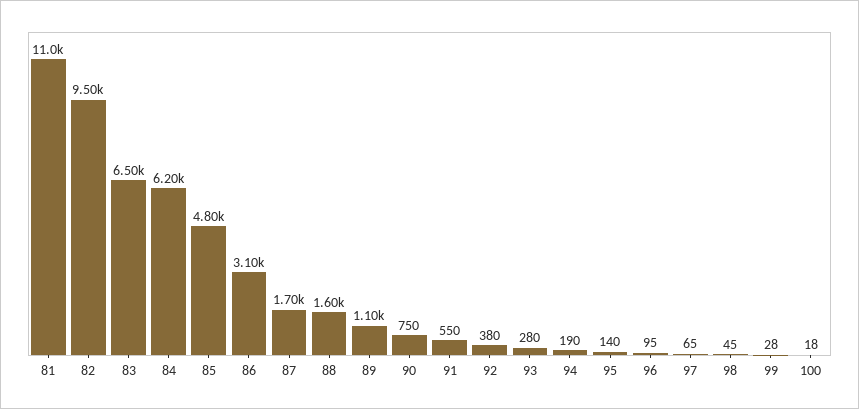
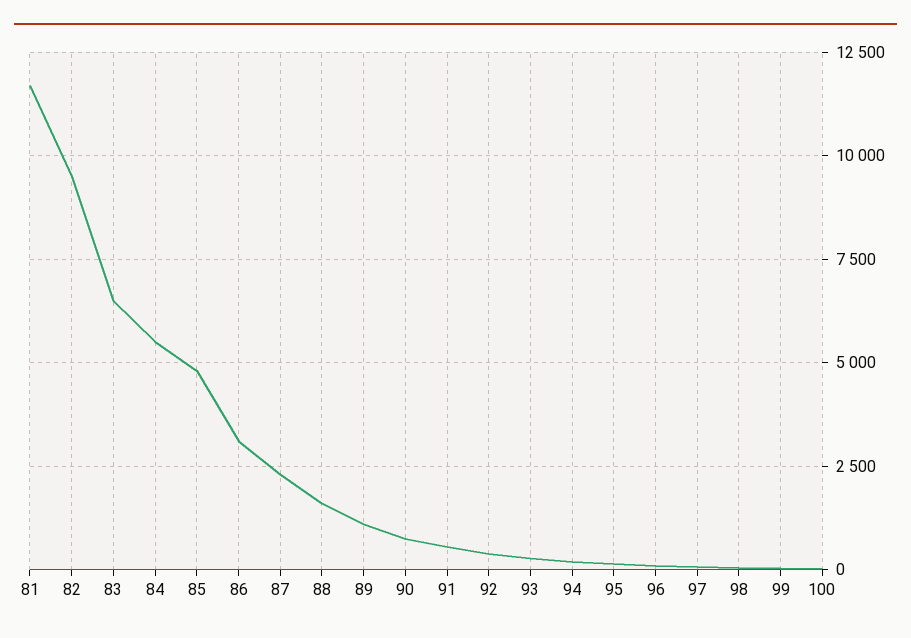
81: 11000 -> 11750
84: 6200 -> 5500
87: 1700 -> 2250

